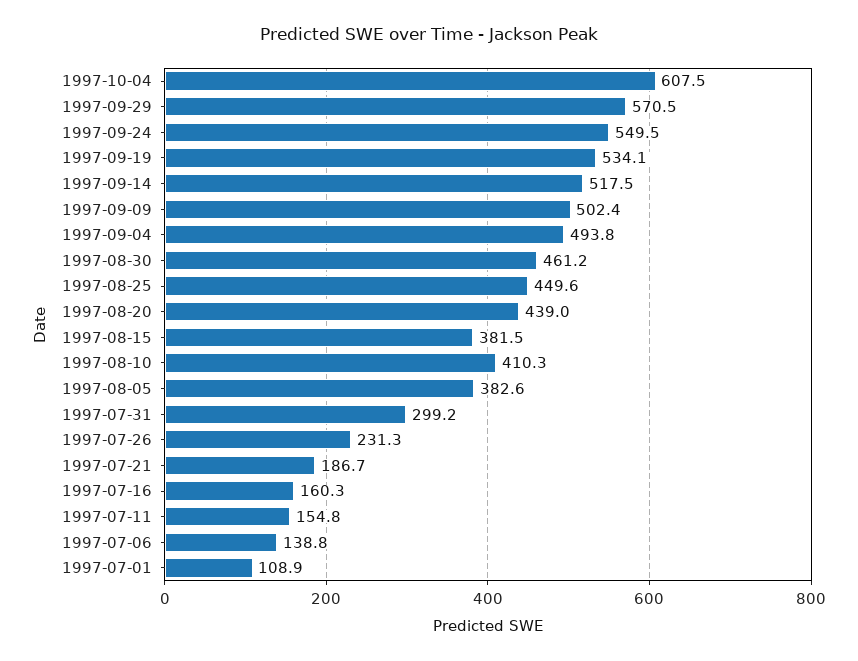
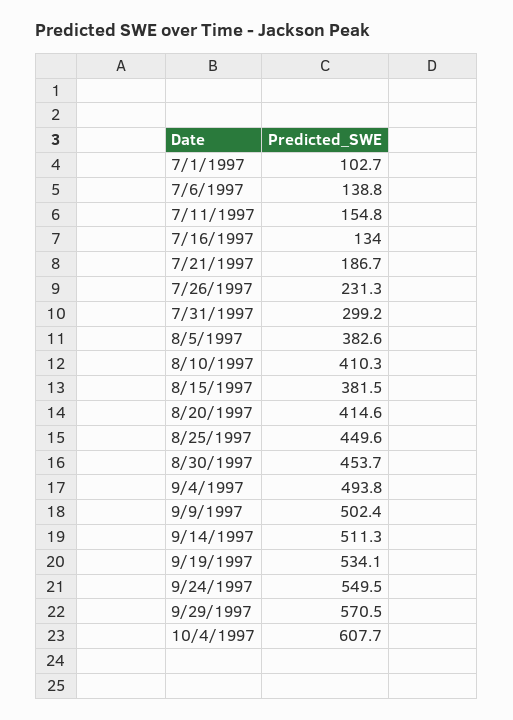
1997-10-04: 607.5 -> 607.7
1997-09-14: 517.5 -> 511.3
1997-08-30: 461.2 -> 453.7
1997-08-20: 439 -> 414.6
1997-07-16: 160.3 -> 134
1997-07-01: 108.9 -> 102.7

